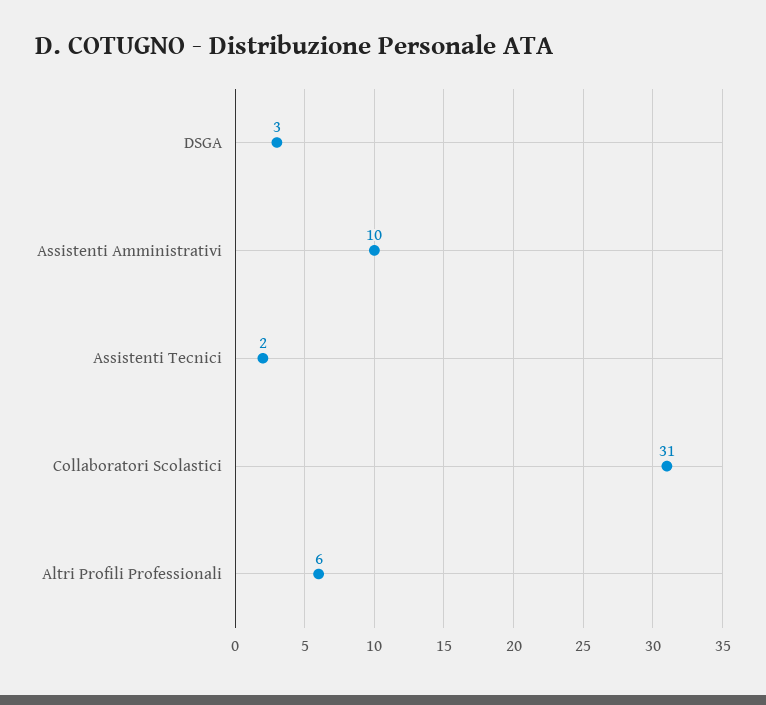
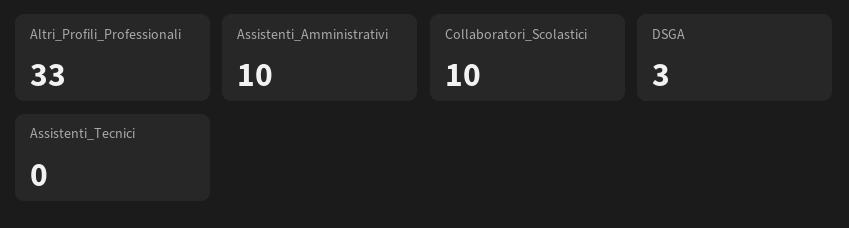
Assistenti Tecnici: 2 -> 0
Collaboratori Scolastici: 31 -> 10
Altri Profili Professionali: 6 -> 33

